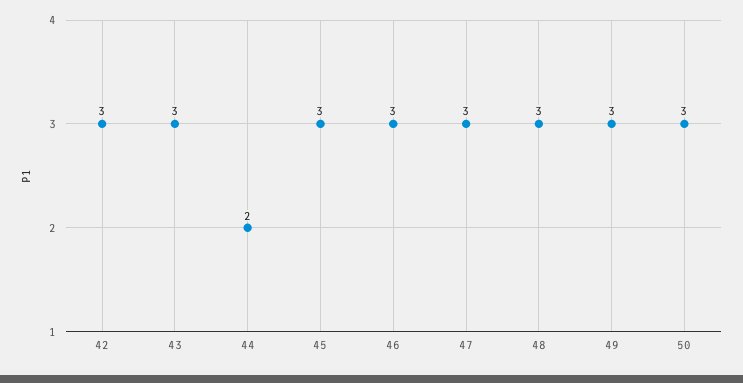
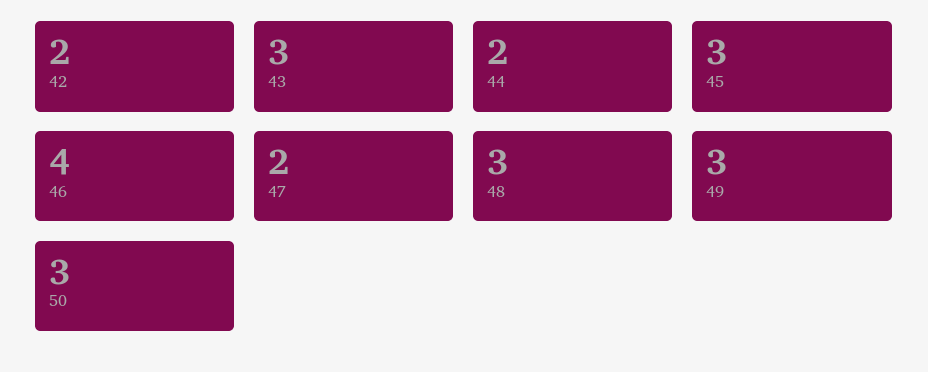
42: 3 -> 2
46: 3 -> 4
47: 3 -> 2

